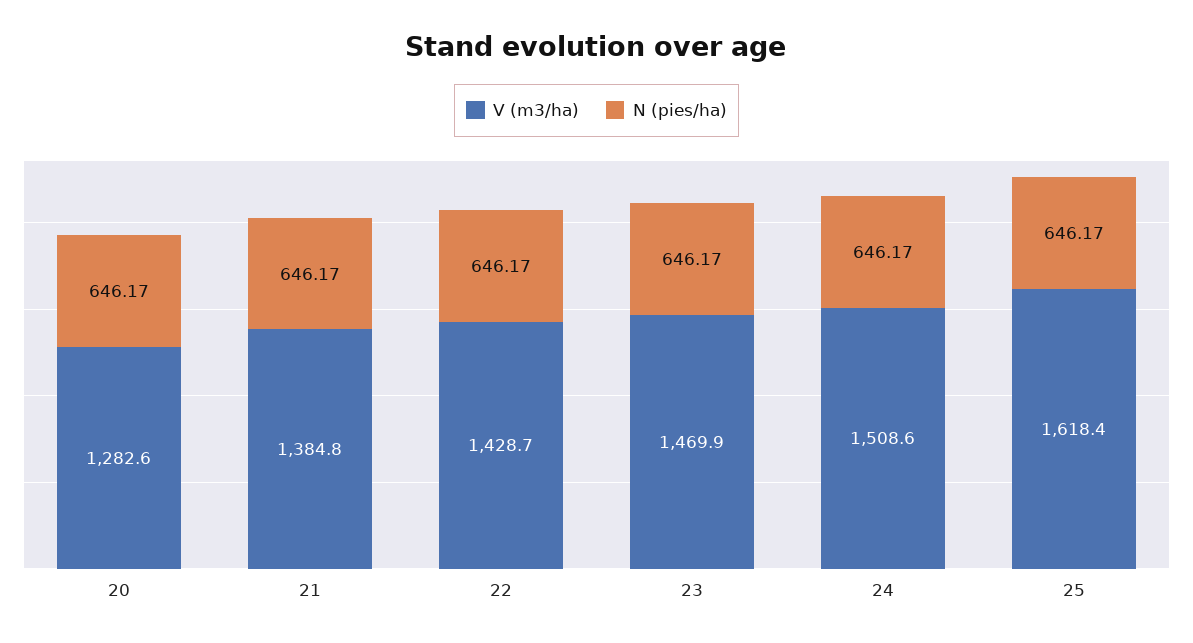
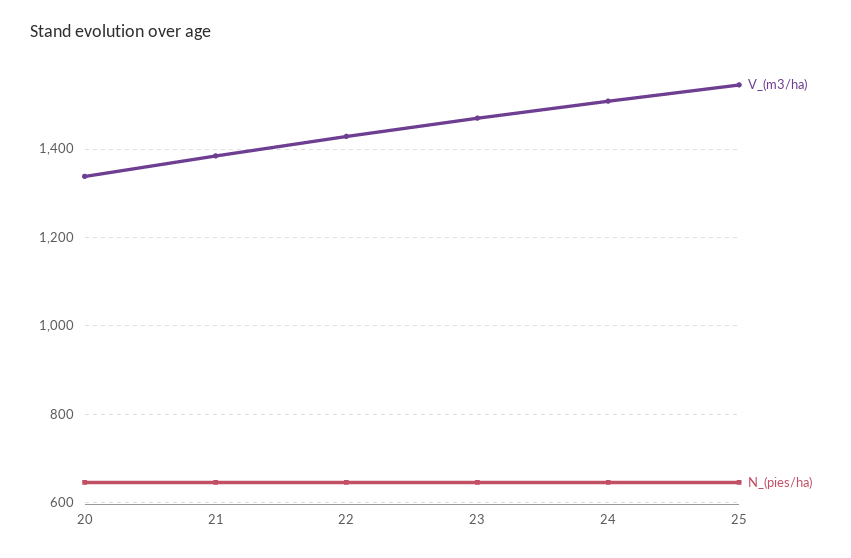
V (m3/ha), 20: 1282.6 -> 1340
V (m3/ha), 25: 1618.4 -> 1540

